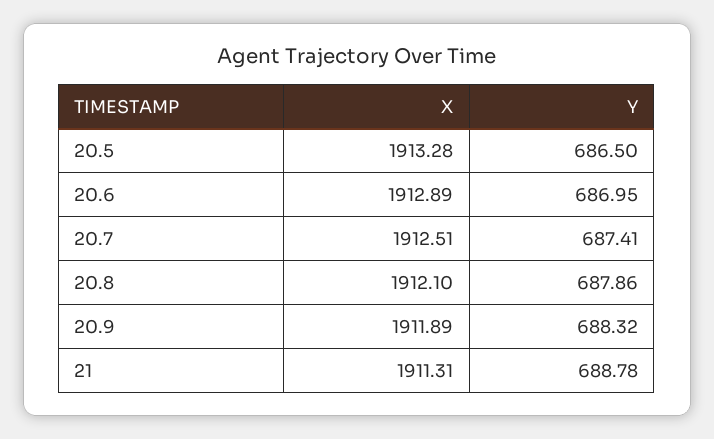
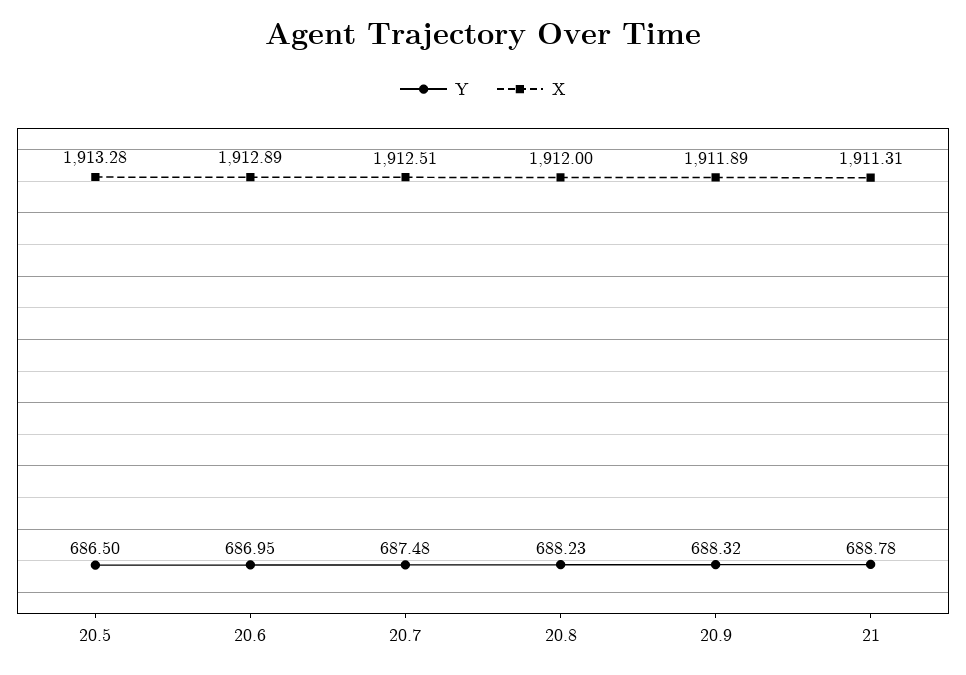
Y, 20.7: 687.41 -> 687.48
X, 20.8: 1912.1 -> 1912
Y, 20.8: 687.86 -> 688.23

